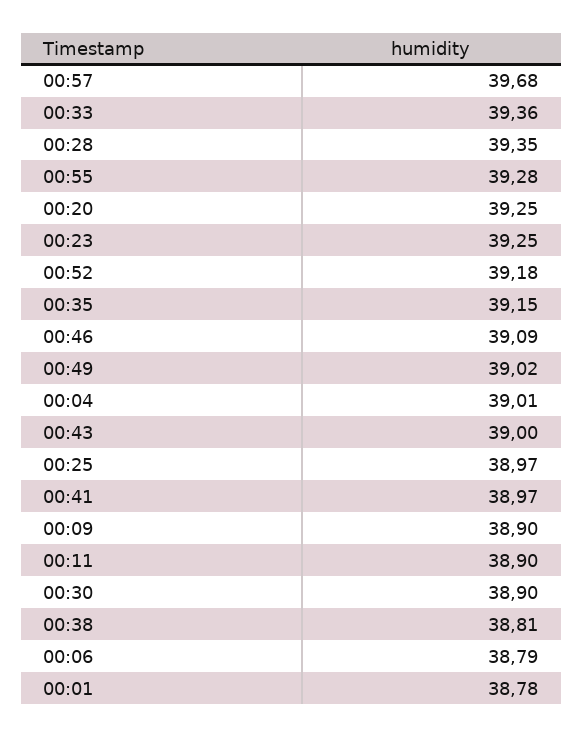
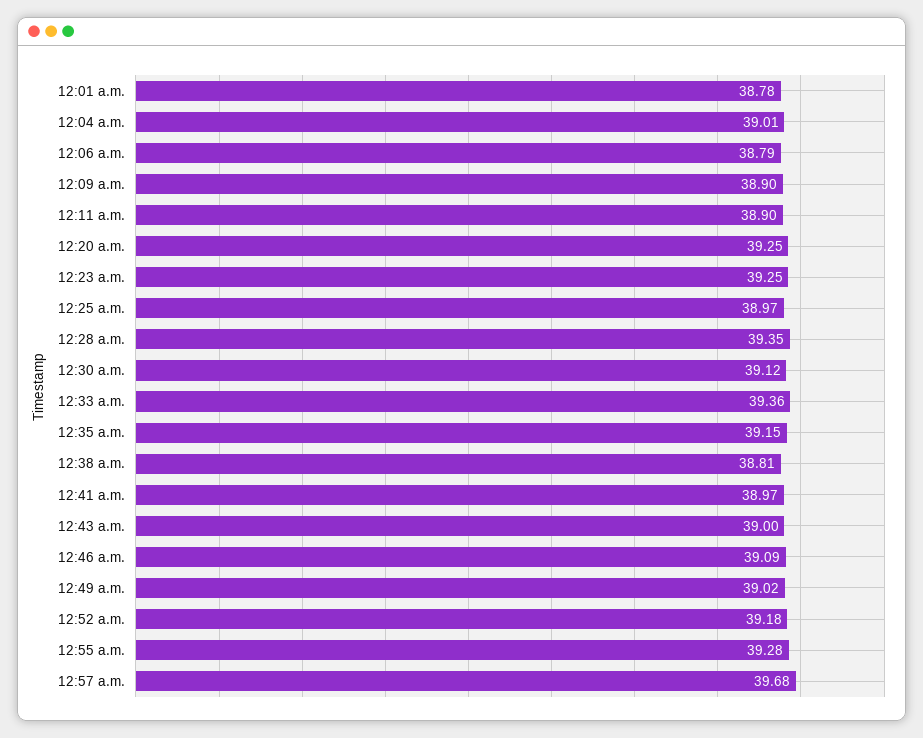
00:30: 38.9 -> 39.12

